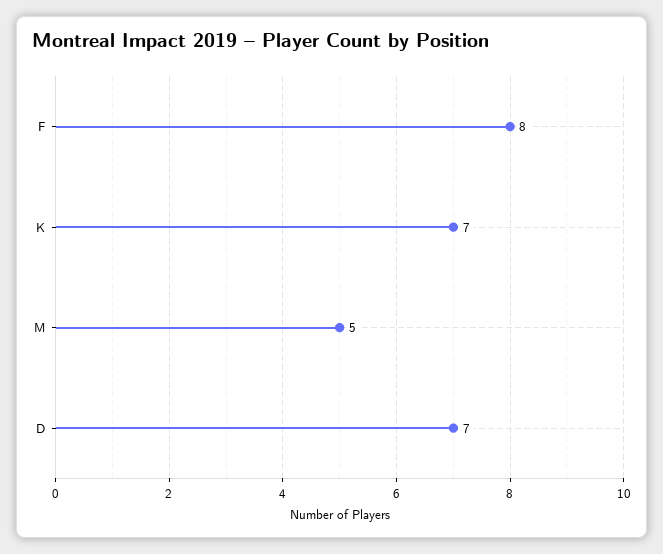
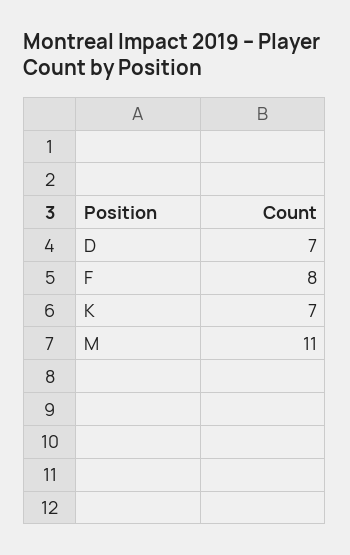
M: 5 -> 11

